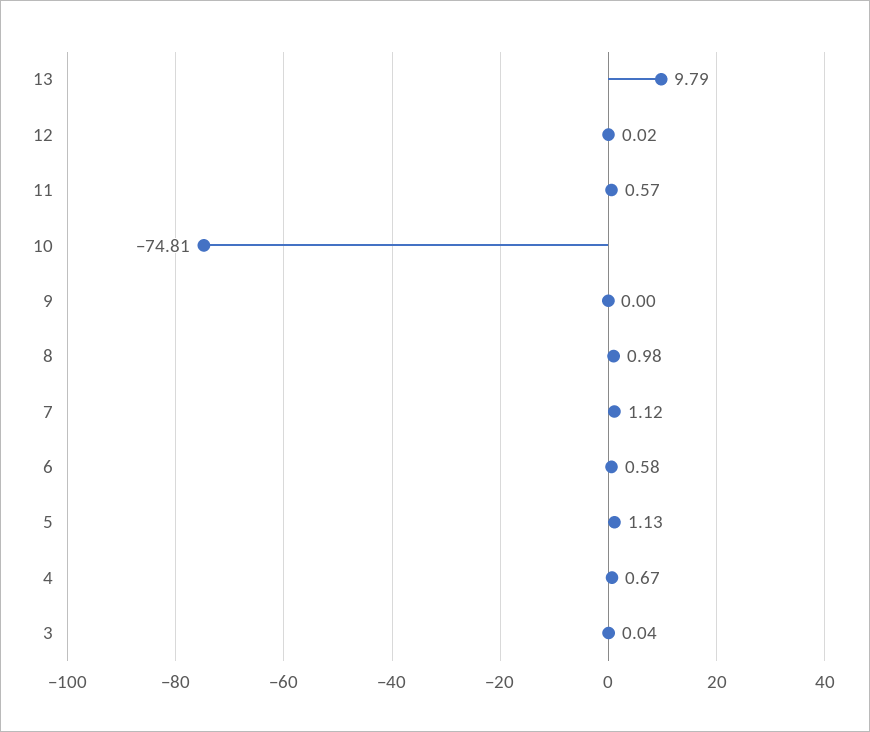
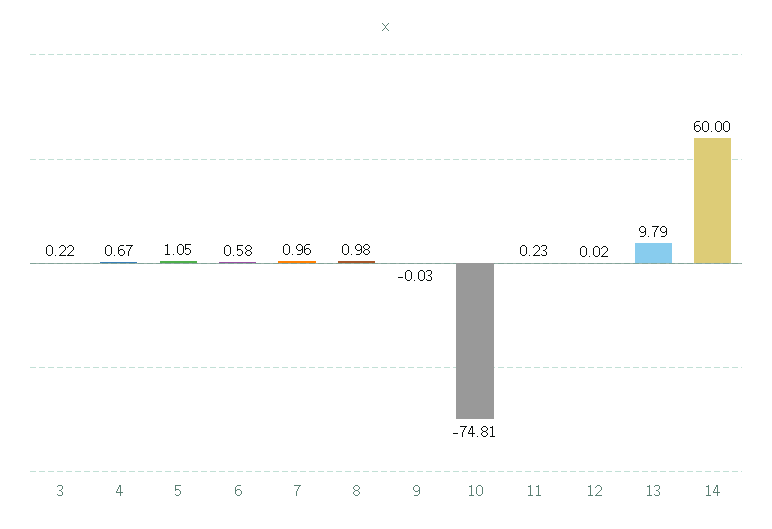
11: 0.57 -> 0.23
9: 0 -> -0.03
7: 1.12 -> 0.96
5: 1.13 -> 1.05
3: 0.04 -> 0.22
14: none -> 60

